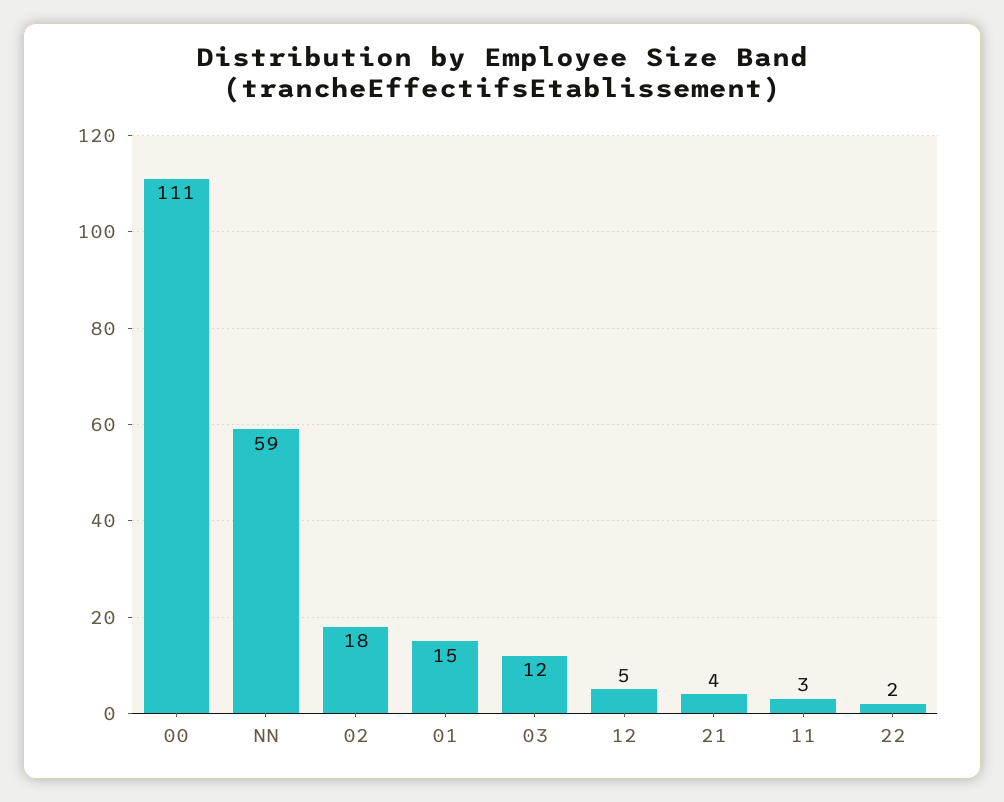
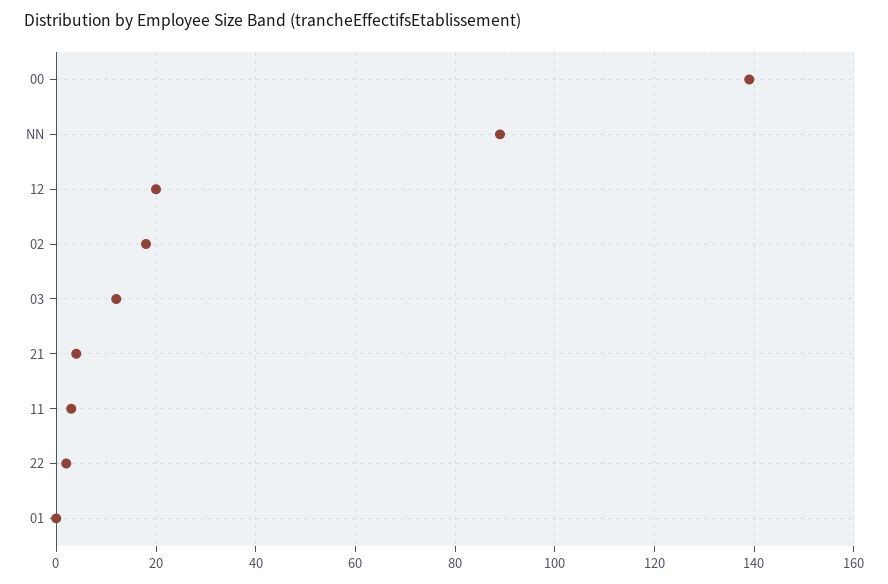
00: 111 -> 140
NN: 59 -> 90
01: 15 -> 0
12: 5 -> 20

